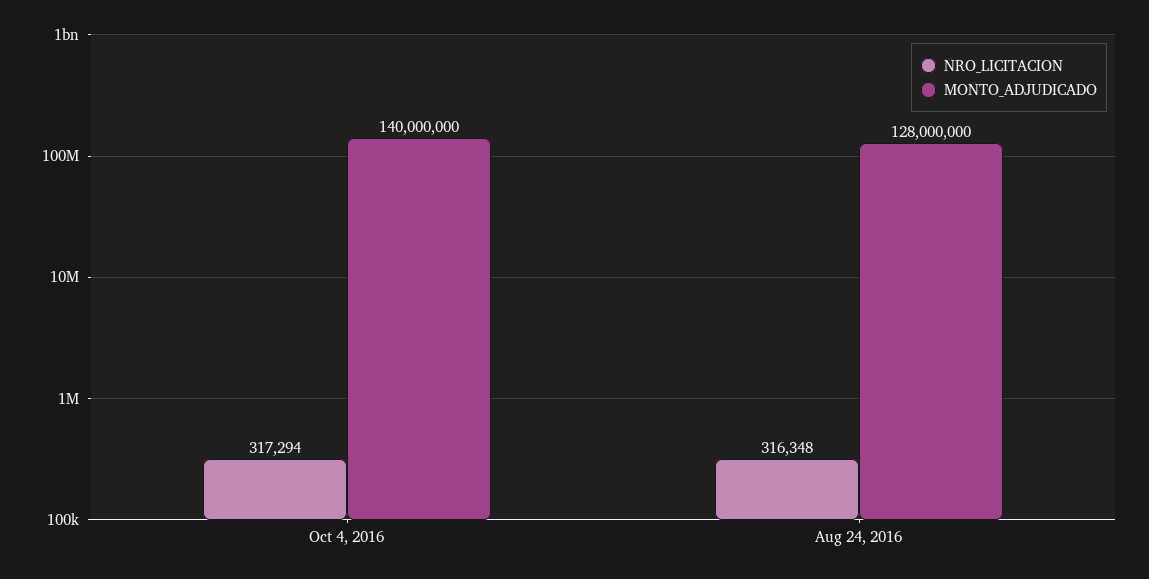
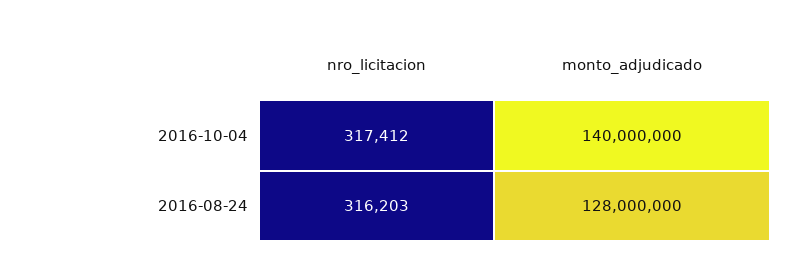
NRO_LICITACION, Oct 4, 2016: 317294 -> 317412
NRO_LICITACION, Aug 24, 2016: 316348 -> 316203

